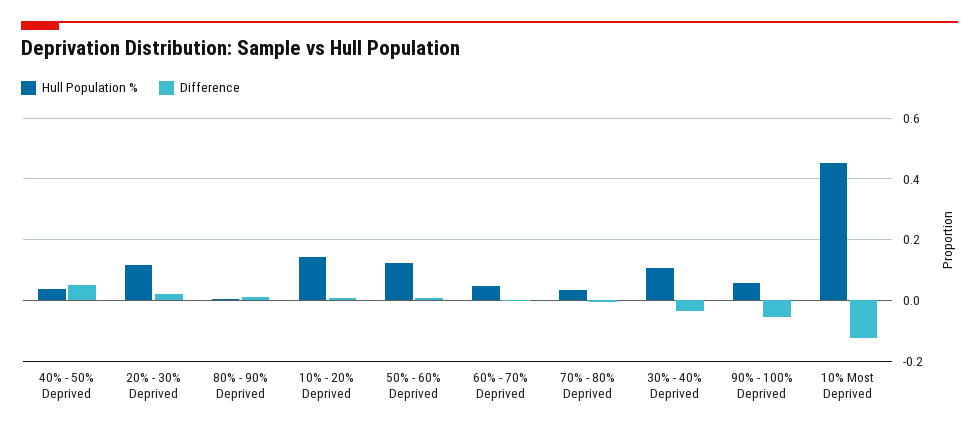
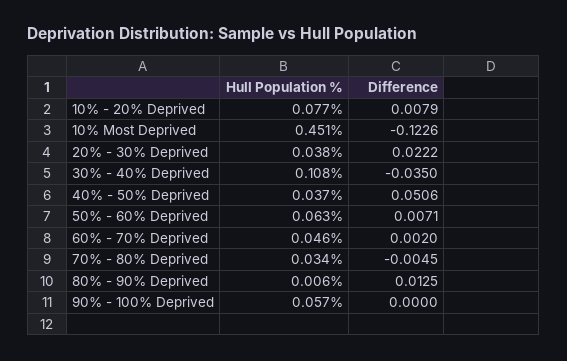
Hull Population %, 20% - 30% Deprived: 0.12 -> 0.038
Hull Population %, 10% - 20% Deprived: 0.14 -> 0.077
Hull Population %, 50% - 60% Deprived: 0.12 -> 0.063
Difference, 90% - 100% Deprived: -0.06 -> 0

